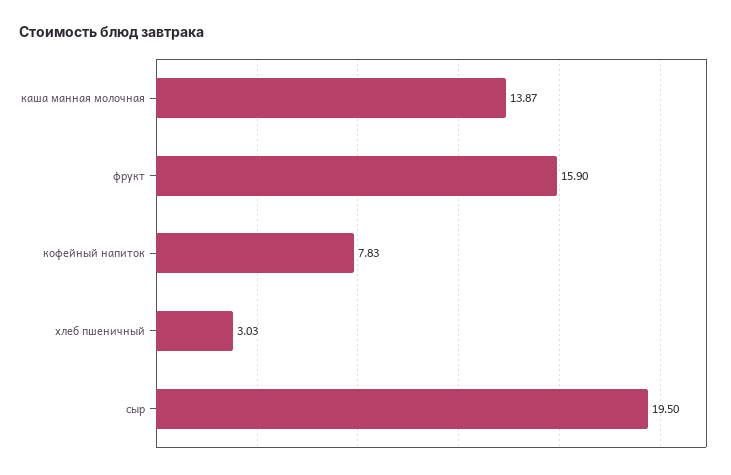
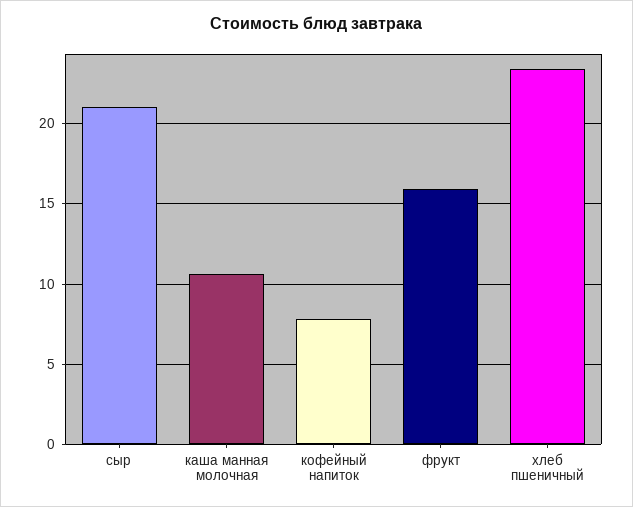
каша манная молочная: 13.87 -> 10.5
хлеб пшеничный: 3.03 -> 23.5
сыр: 19.5 -> 21

